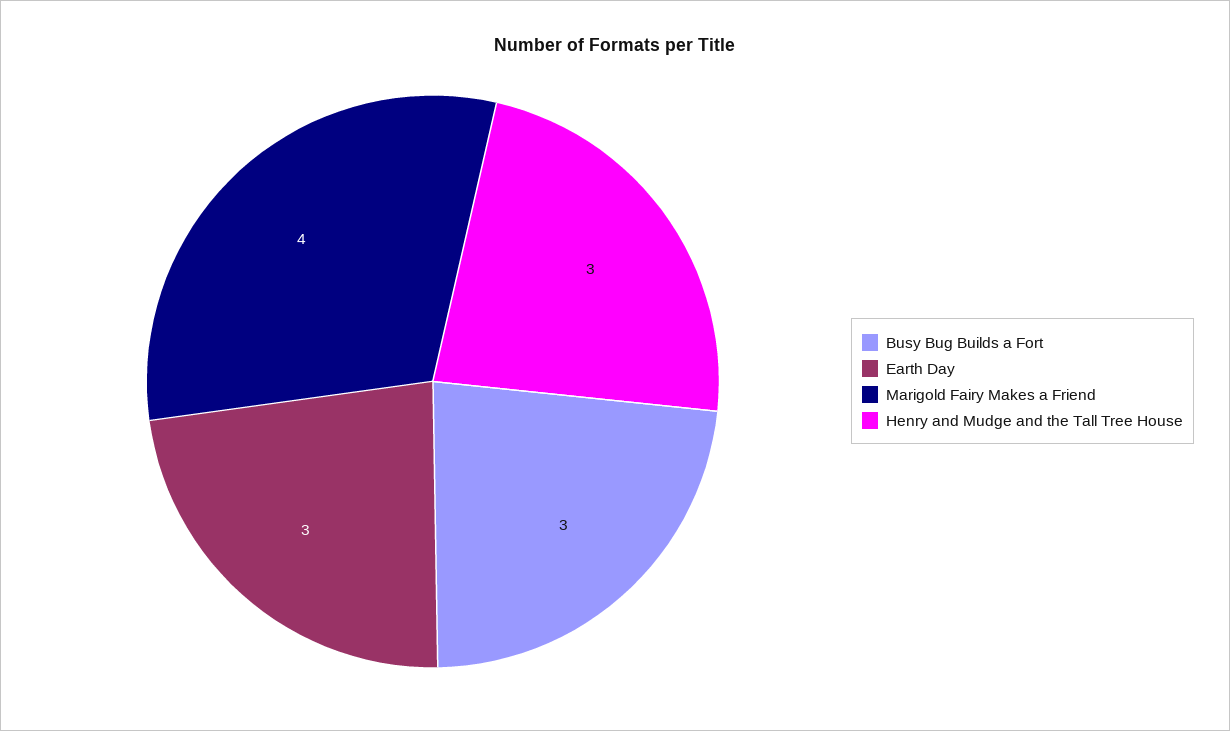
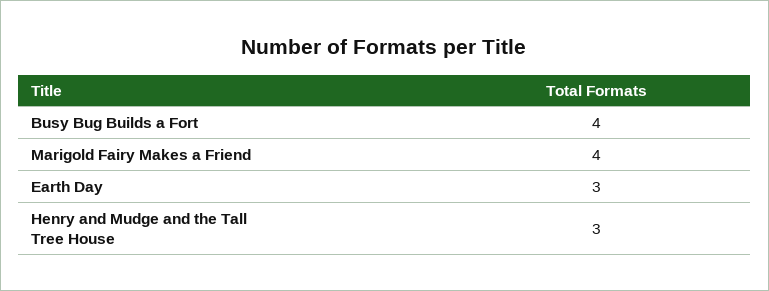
Busy Bug Builds a Fort: 3 -> 4

